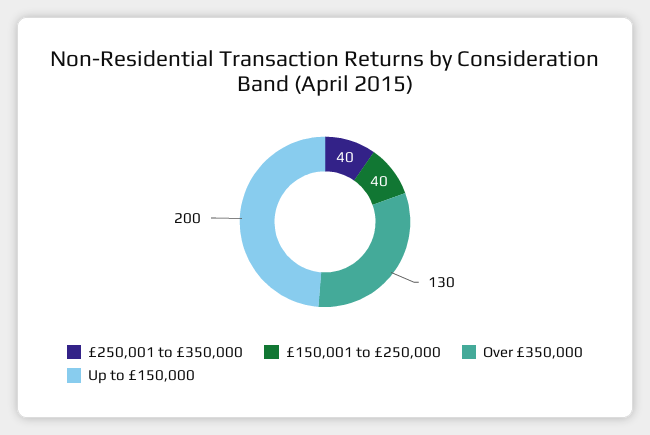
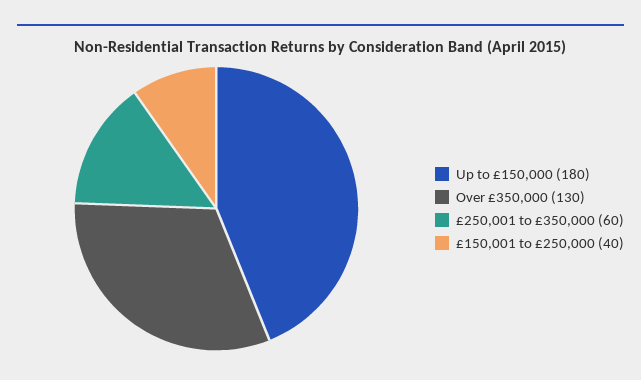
£250,001 to £350,000: 40 -> 60
Up to £150,000: 200 -> 180

